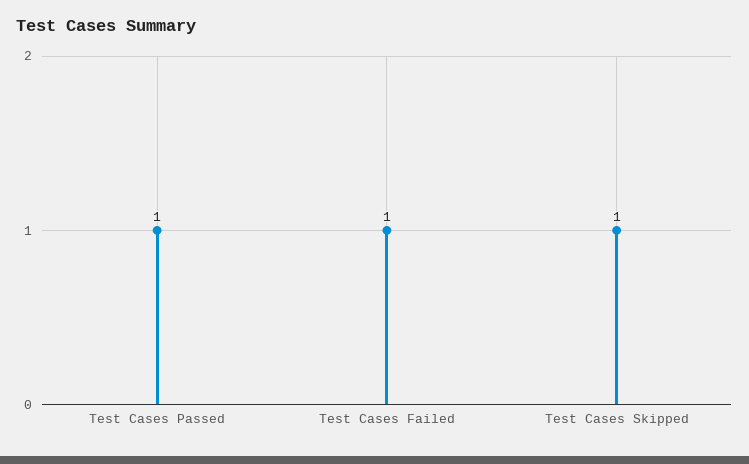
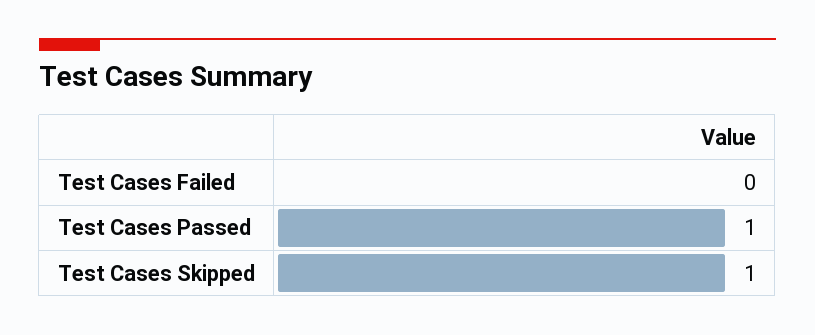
Test Cases Failed: 1 -> 0

